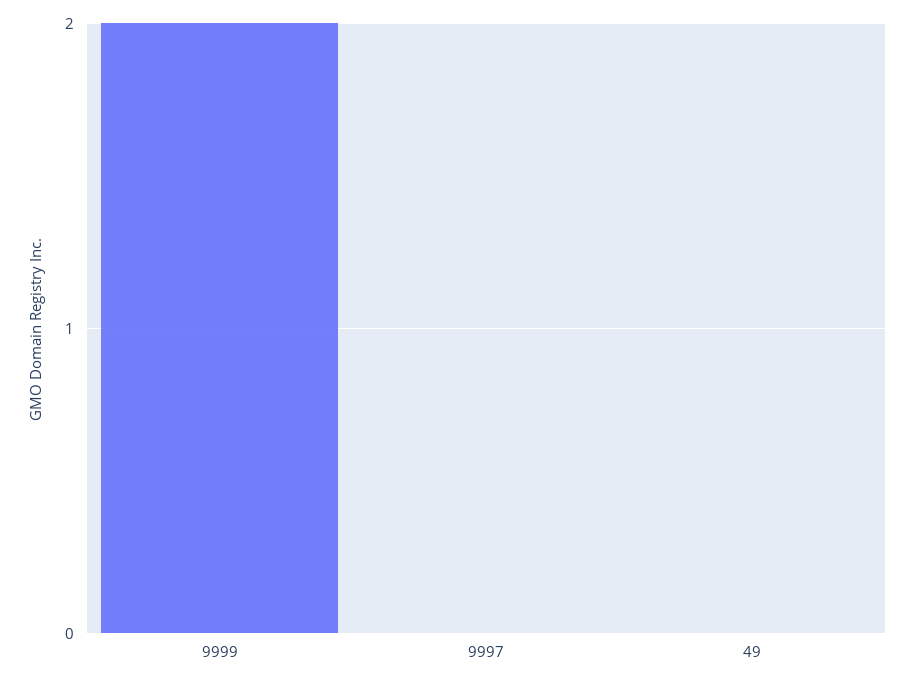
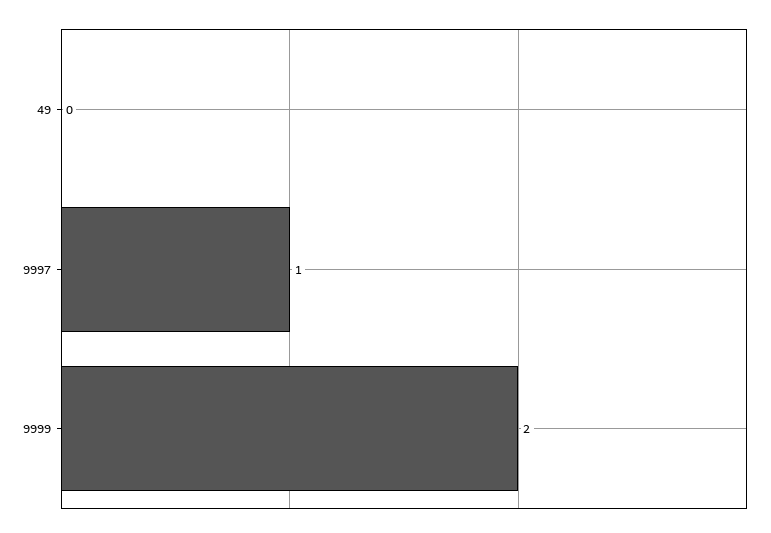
9997: 0 -> 1

